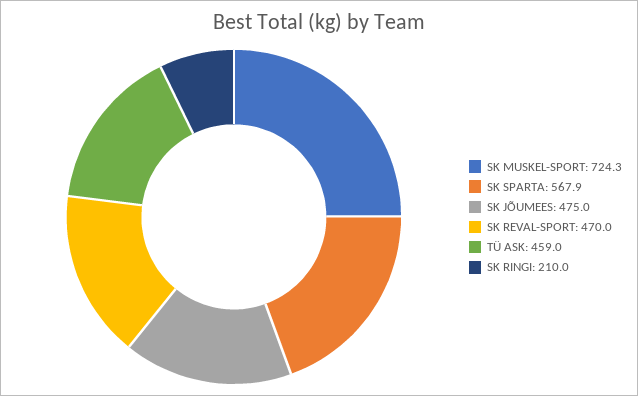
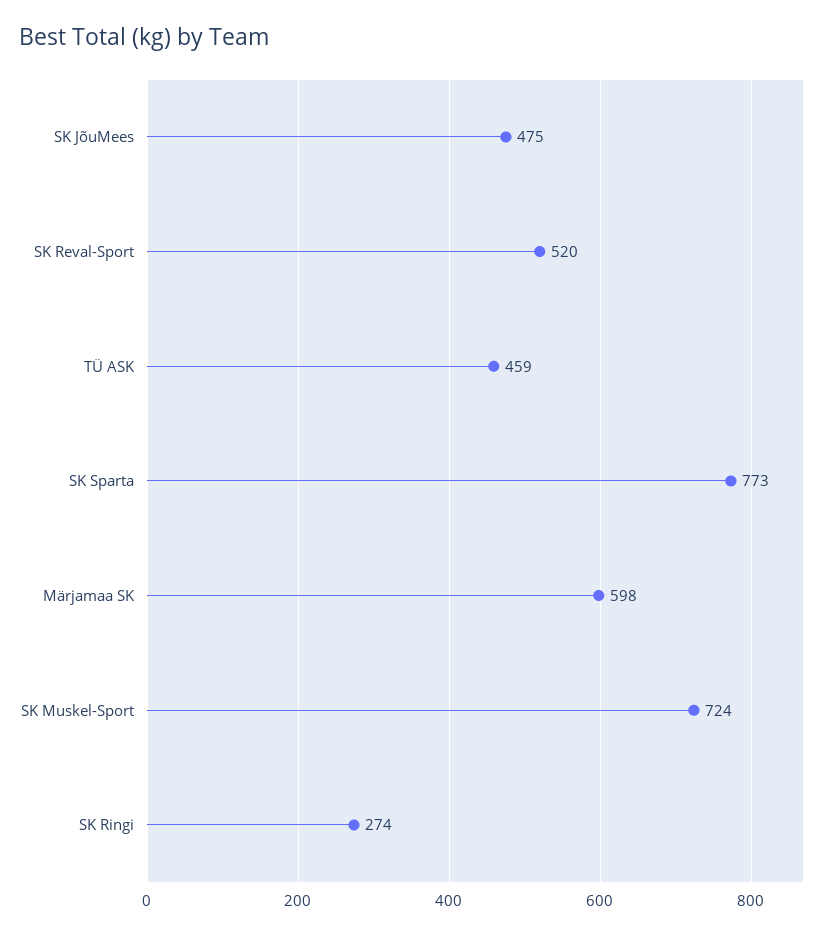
SK SPARTA: 567.9 -> 773
SK REVAL-SPORT: 470 -> 520
SK RINGI: 210 -> 274
Märjamaa SK: none -> 598

